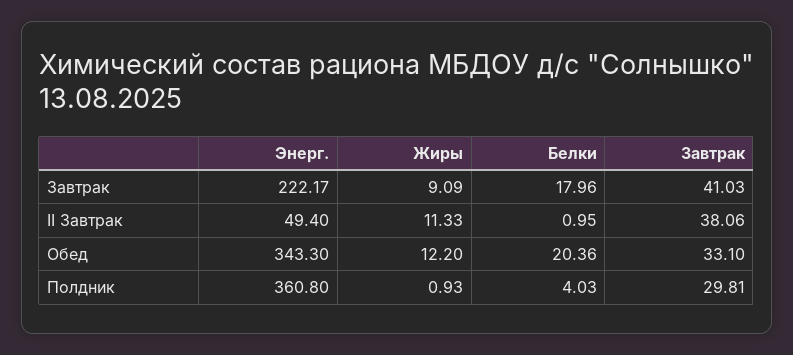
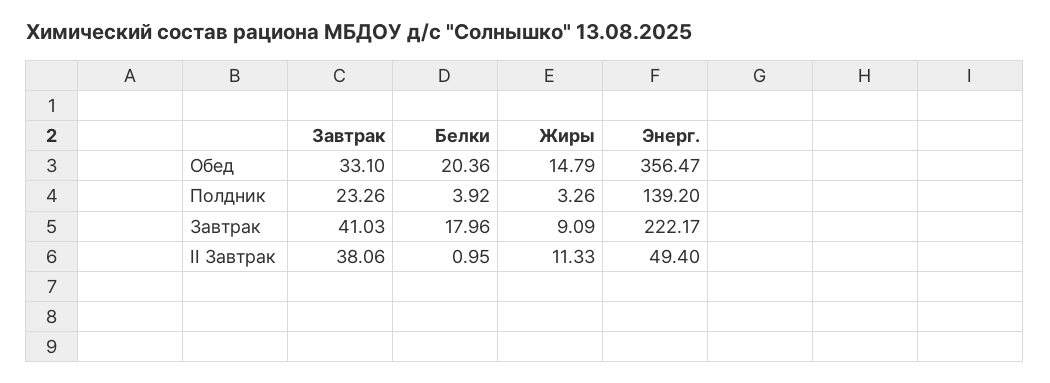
Энерг., Обед: 343.3 -> 356.47
Жиры, Обед: 12.2 -> 14.79
Энерг., Полдник: 360.8 -> 139.2
Жиры, Полдник: 0.93 -> 3.26
Белки, Полдник: 4.03 -> 3.92
Завтрак, Полдник: 29.81 -> 23.26

